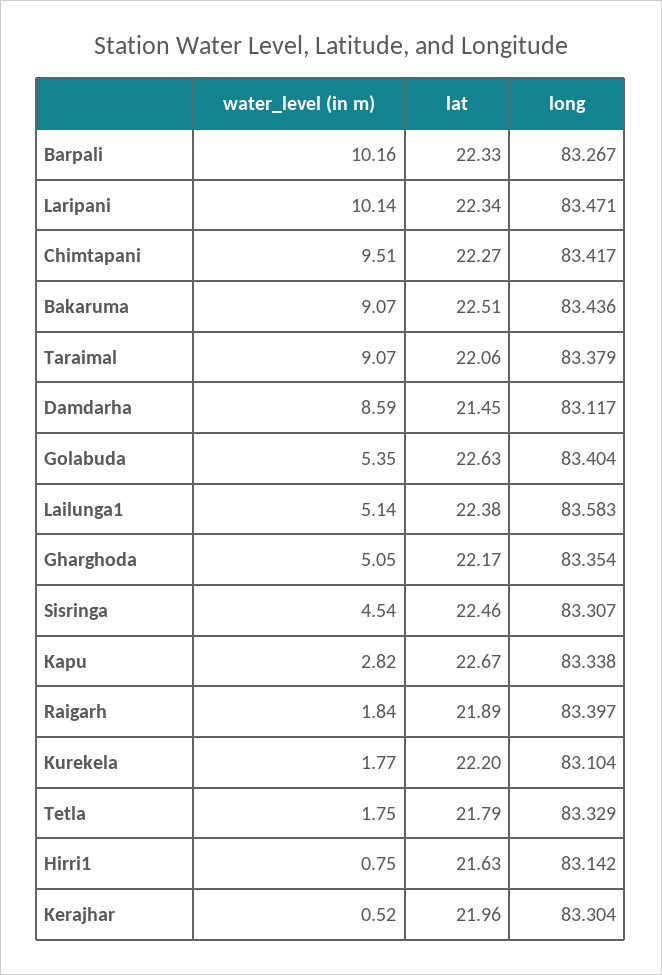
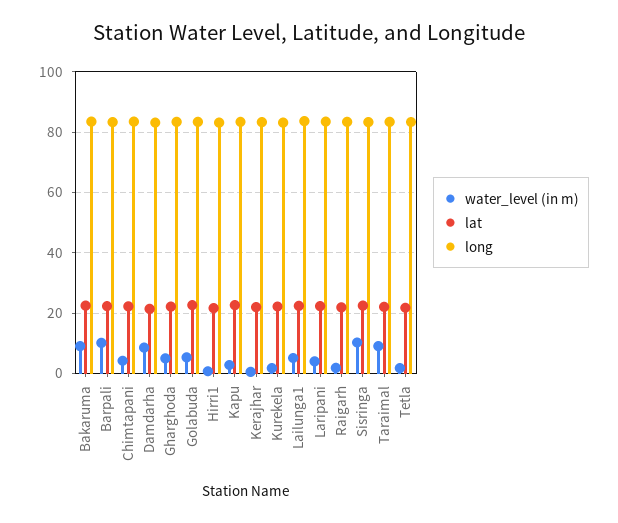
water_level (in m), Laripani: 10.14 -> 4
water_level (in m), Chimtapani: 9.51 -> 4
water_level (in m), Sisringa: 4.54 -> 10

